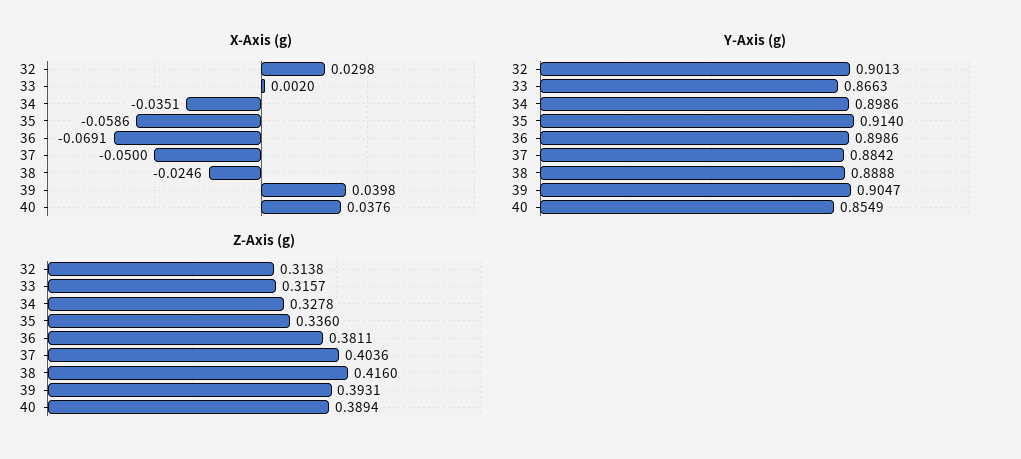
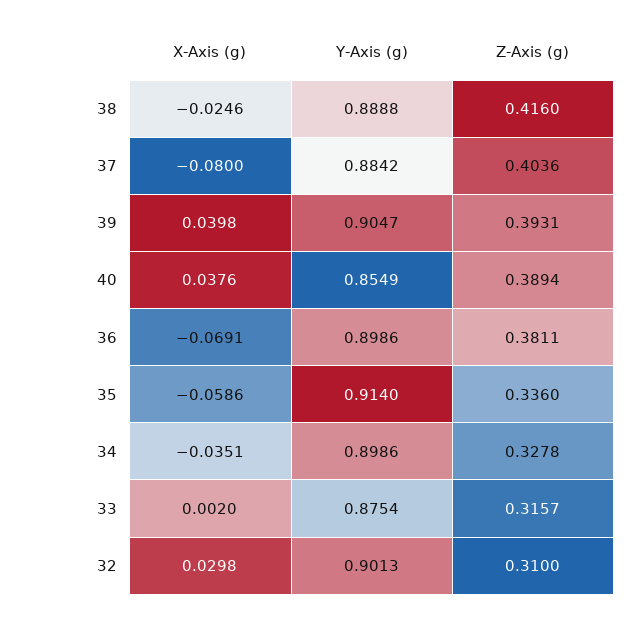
X-Axis (g), 37: -0.05 -> -0.08
Y-Axis (g), 33: 0.8663 -> 0.8754
Z-Axis (g), 32: 0.3138 -> 0.31

